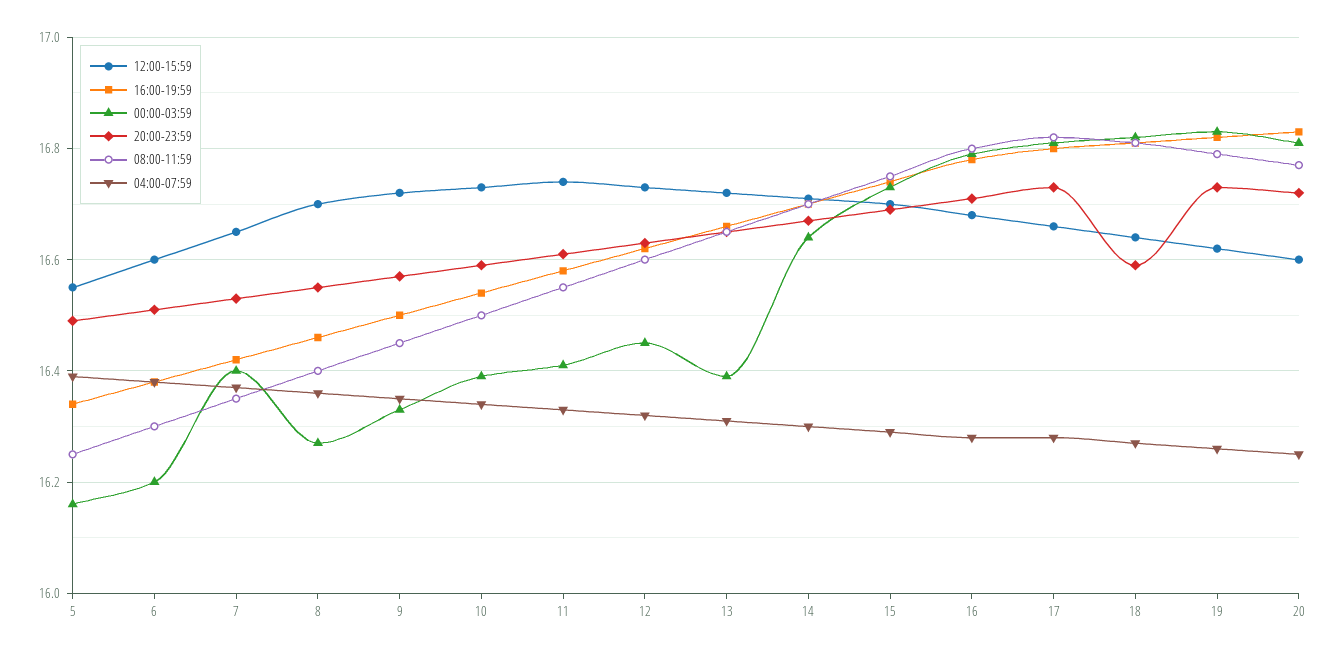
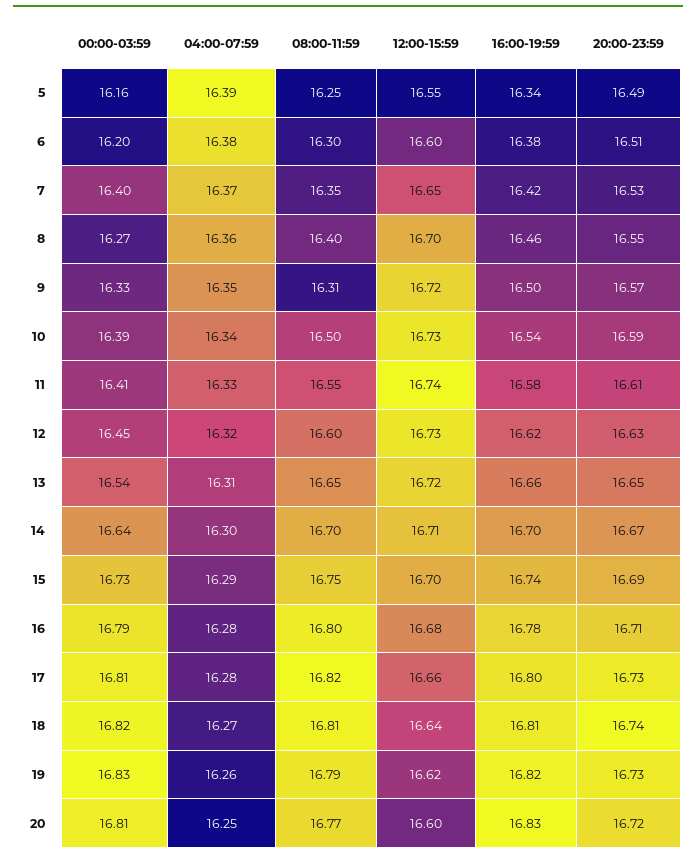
08:00-11:59, 9: 16.45 -> 16.31
00:00-03:59, 13: 16.4 -> 16.54
20:00-23:59, 18: 16.6 -> 16.74

